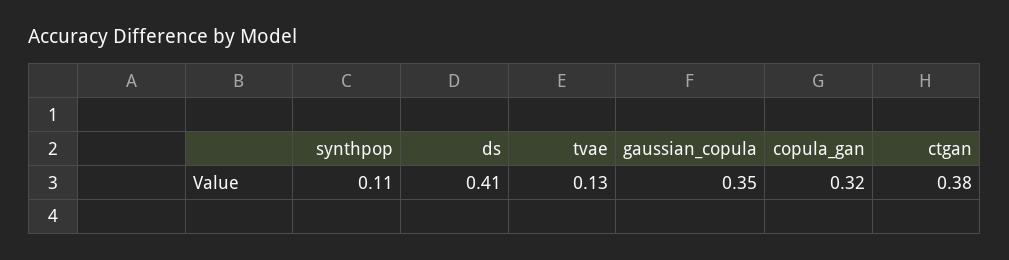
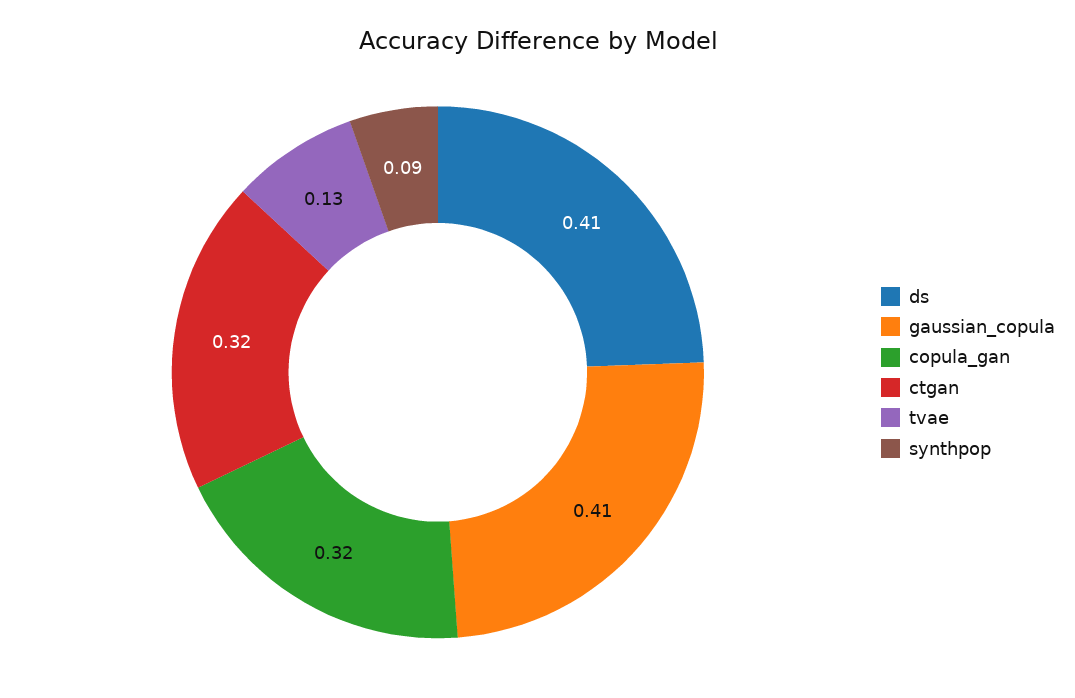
synthpop: 0.11 -> 0.09
gaussian_copula: 0.35 -> 0.41
ctgan: 0.38 -> 0.32

